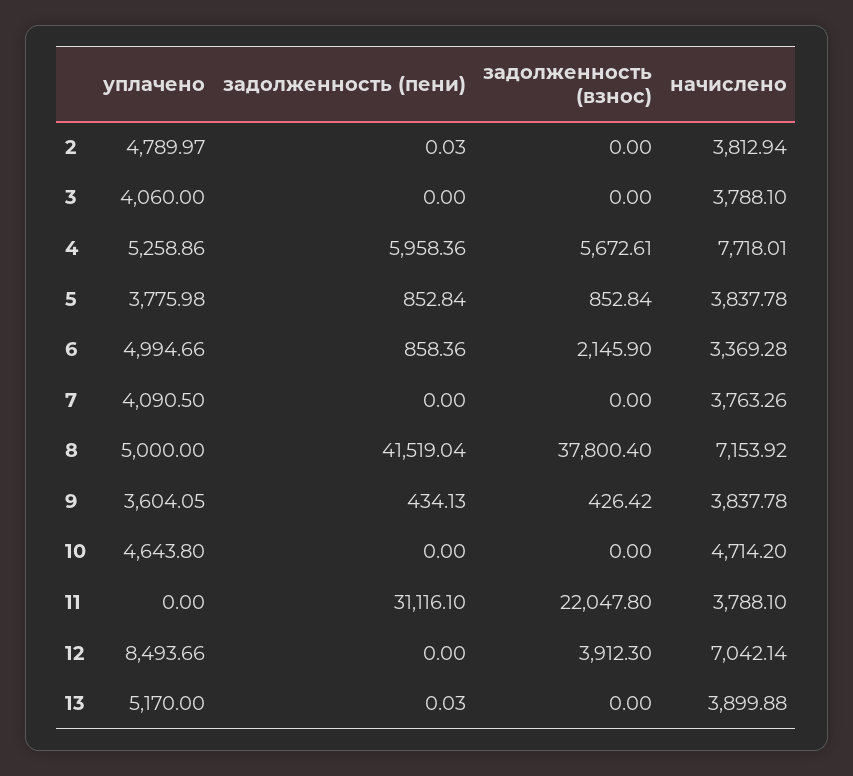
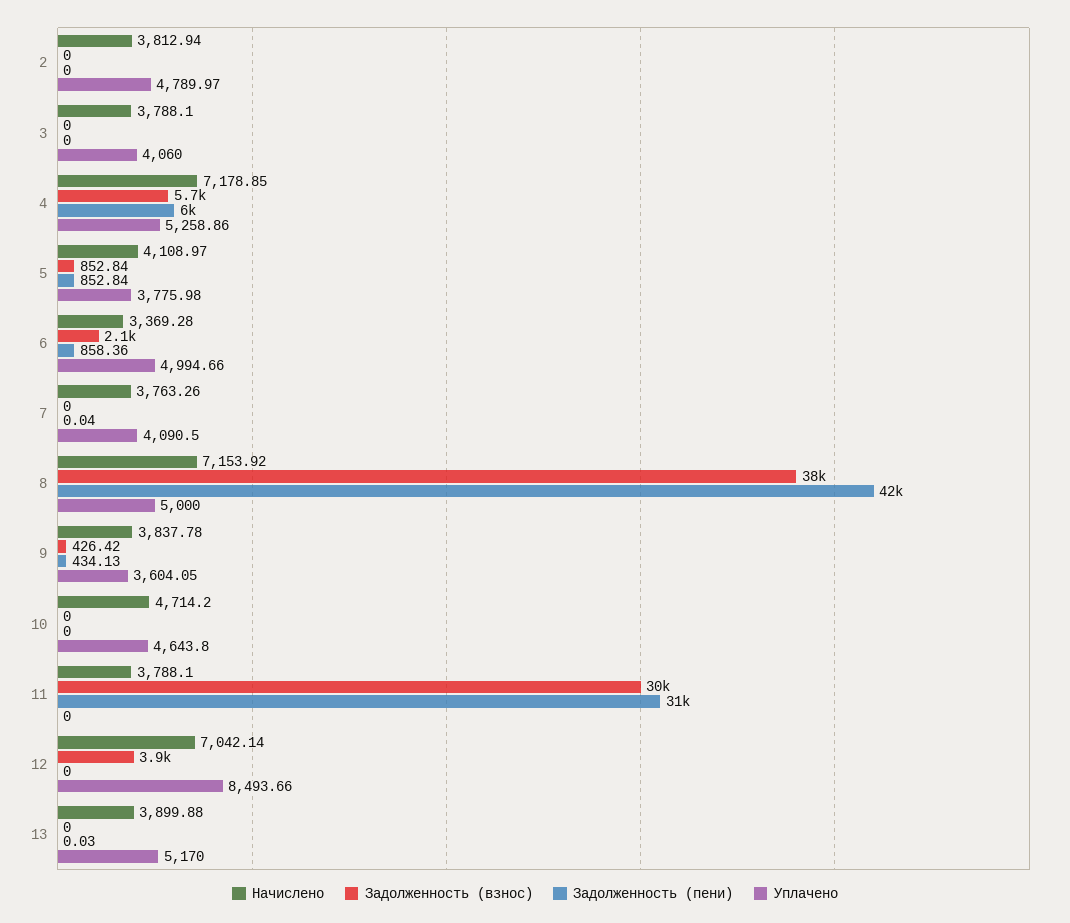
задолженность (пени), 2: 0.03 -> 0
начислено, 4: 7718.01 -> 7178.85
начислено, 5: 3837.78 -> 4108.97
задолженность (пени), 7: 0 -> 0.04
задолженность (взнос), 11: 22047.8 -> 30000

